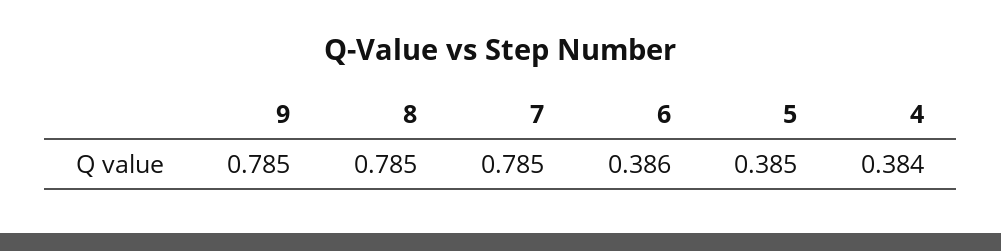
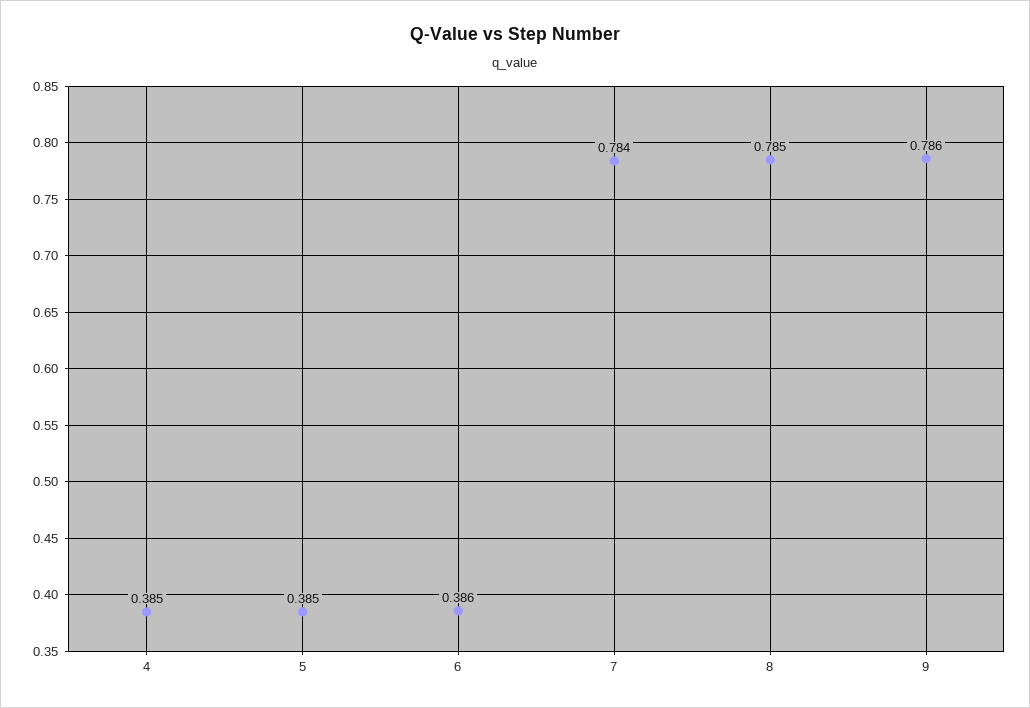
9: 0.785 -> 0.786
7: 0.785 -> 0.784
4: 0.384 -> 0.385

